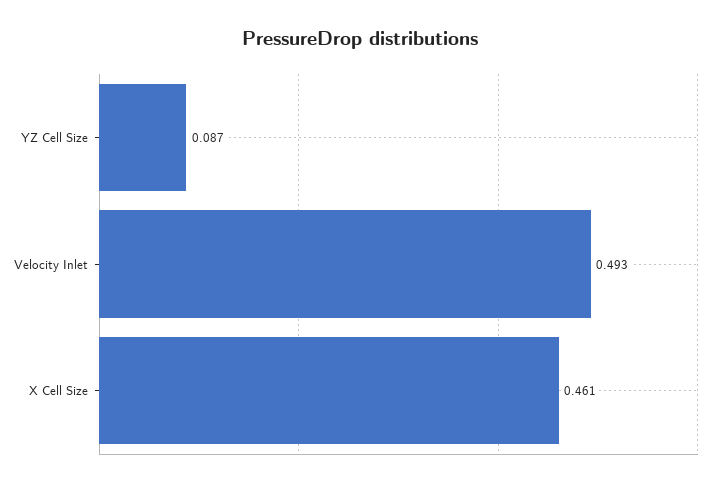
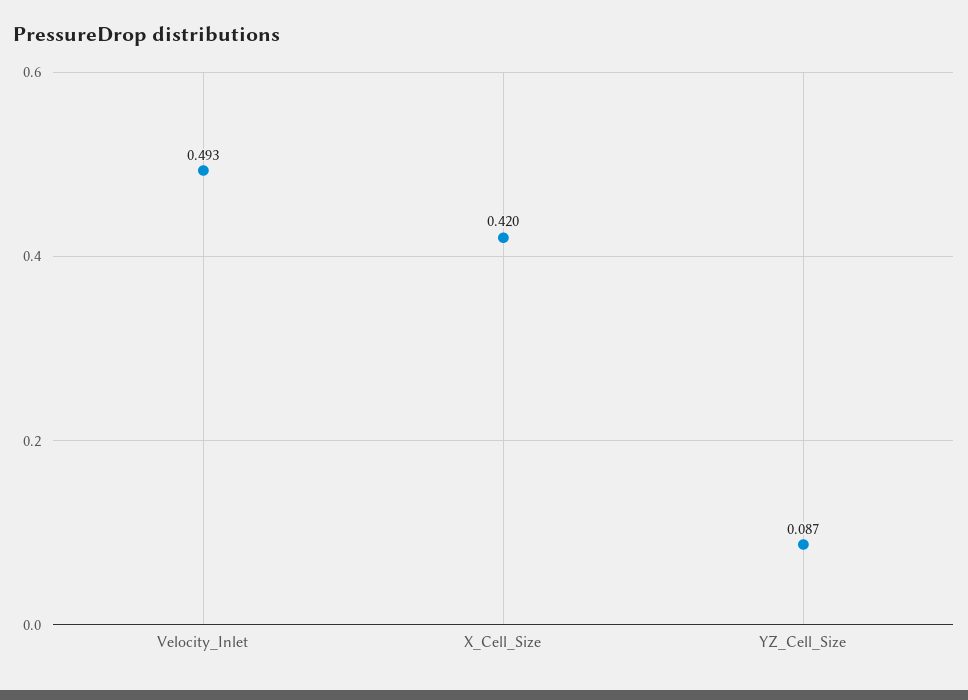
X Cell Size: 0.461 -> 0.42

